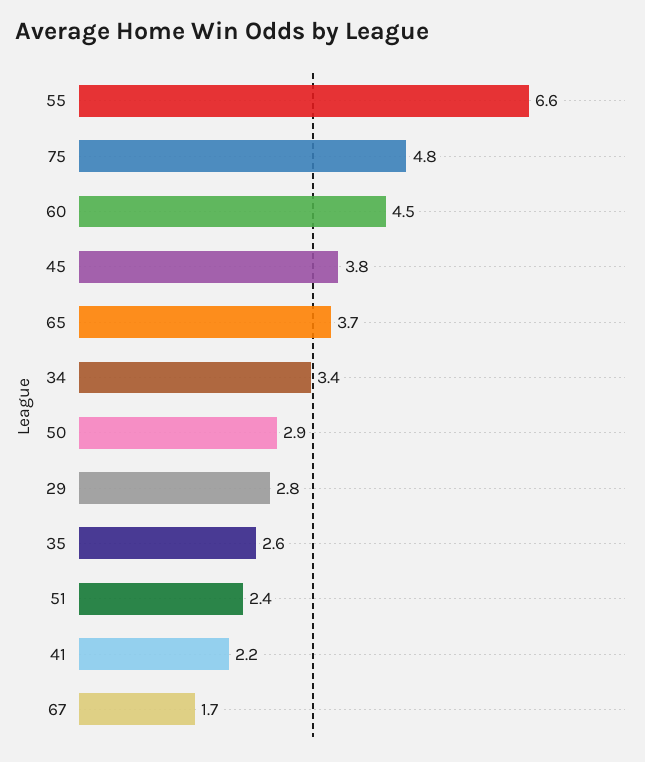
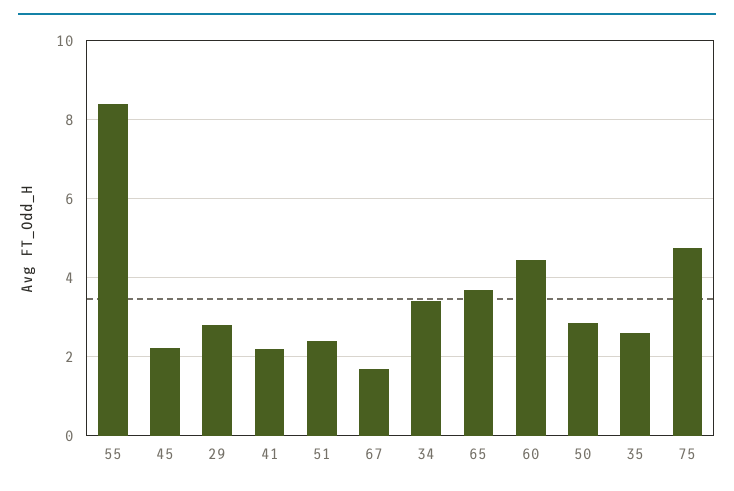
55: 6.6 -> 8.4
45: 3.8 -> 2.2

